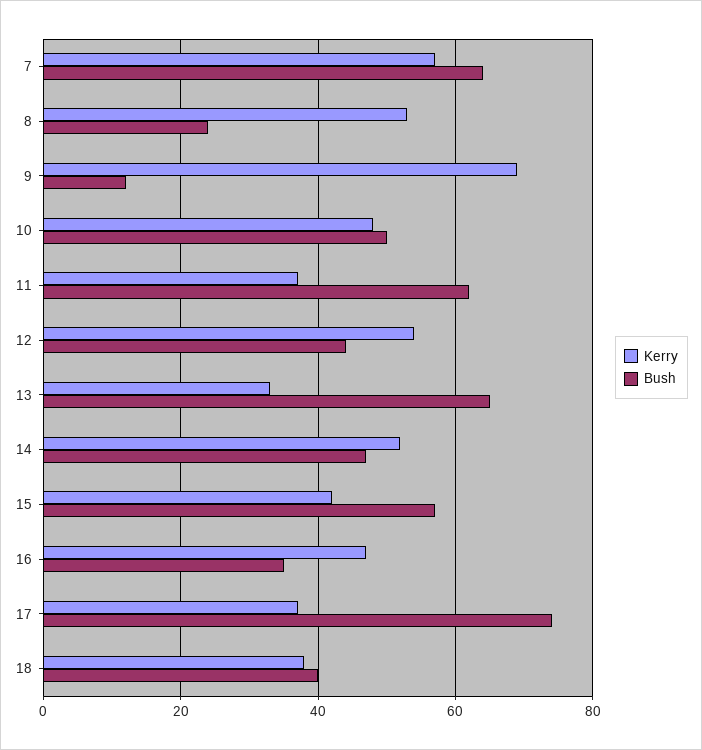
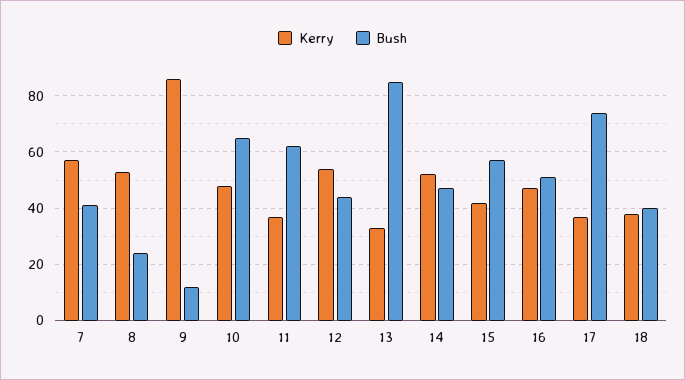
Bush, 7: 65 -> 40
Kerry, 9: 70 -> 85
Bush, 10: 50 -> 65
Bush, 13: 65 -> 85
Bush, 16: 35 -> 50

